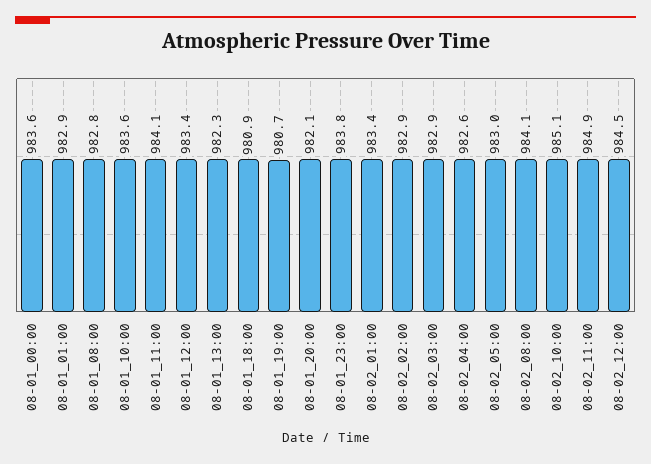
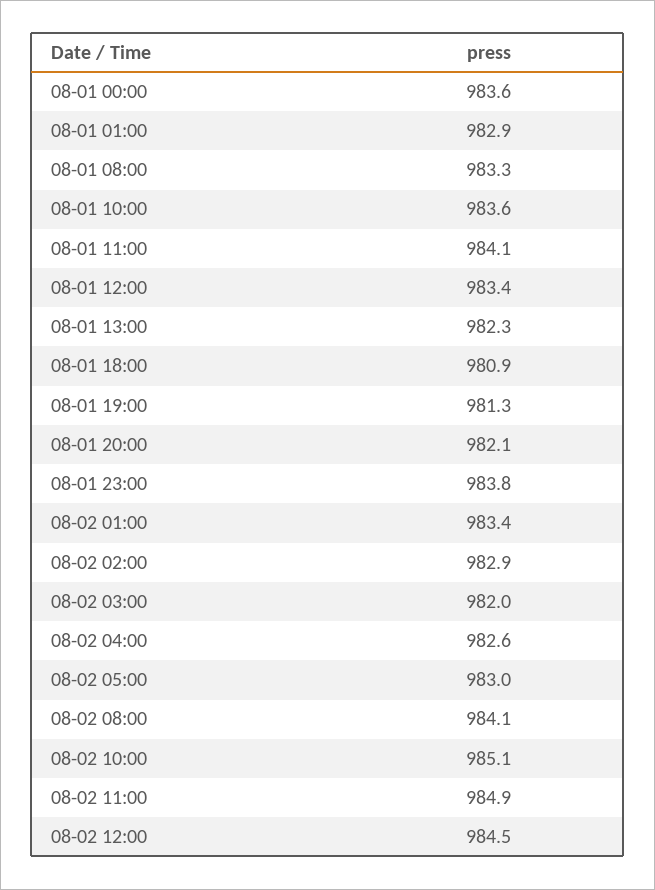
08-01_08:00: 982.8 -> 983.3
08-01_19:00: 980.7 -> 981.3
08-02_03:00: 982.9 -> 982

